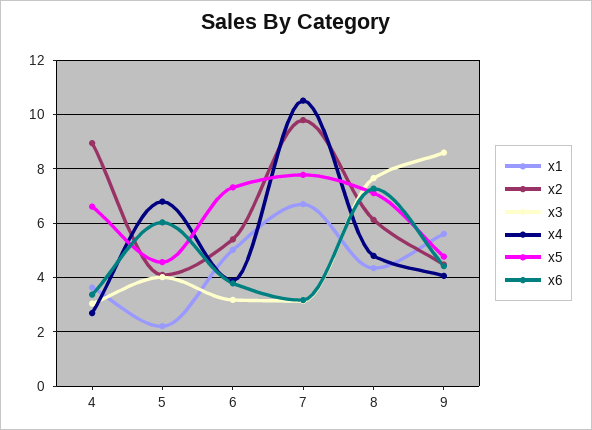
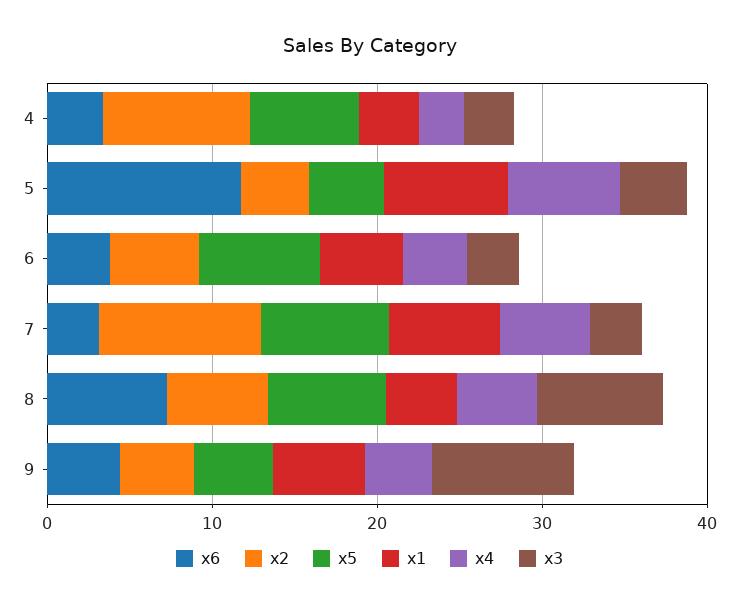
x1, 5: 2.25 -> 8
x6, 5: 6 -> 12
x4, 7: 10.5 -> 6

